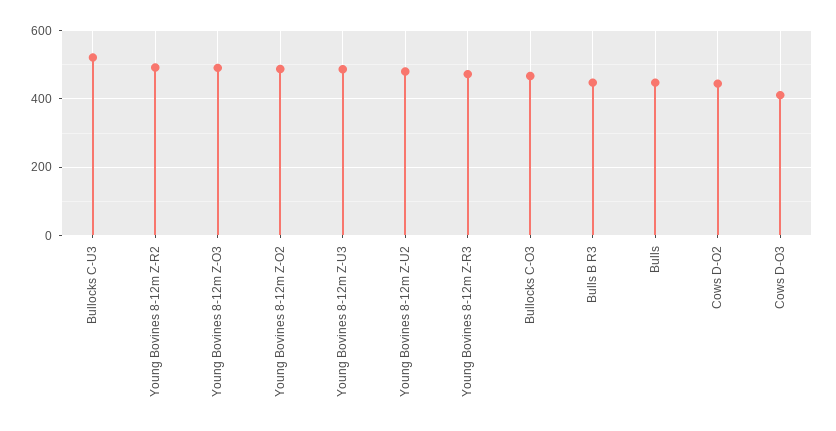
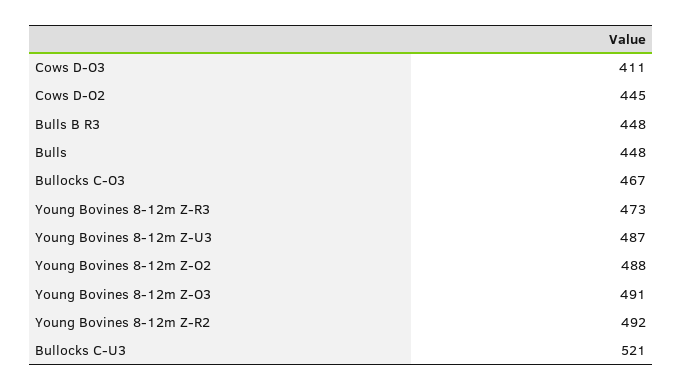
Young Bovines 8-12m Z-U2: 480 -> none

